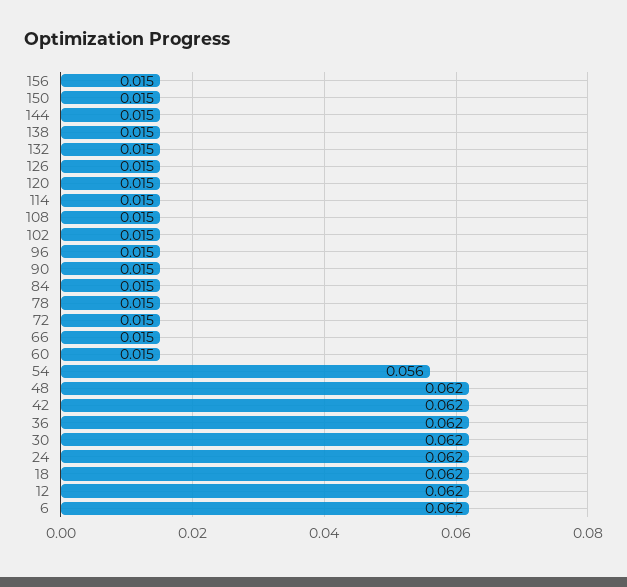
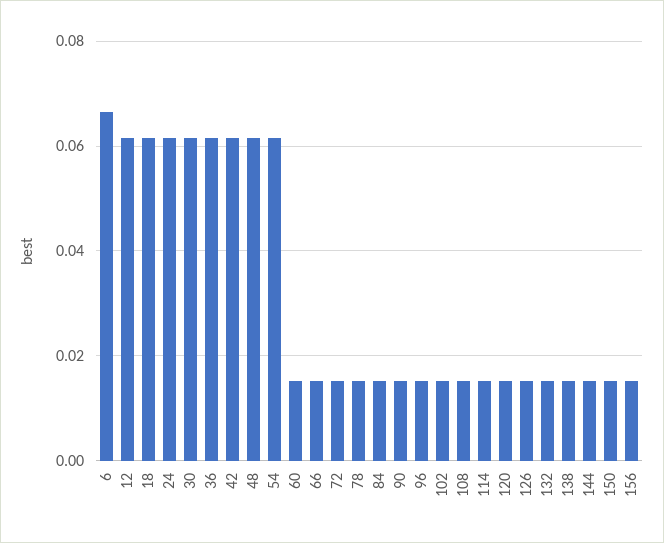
54: 0.056 -> 0.062
6: 0.062 -> 0.066

